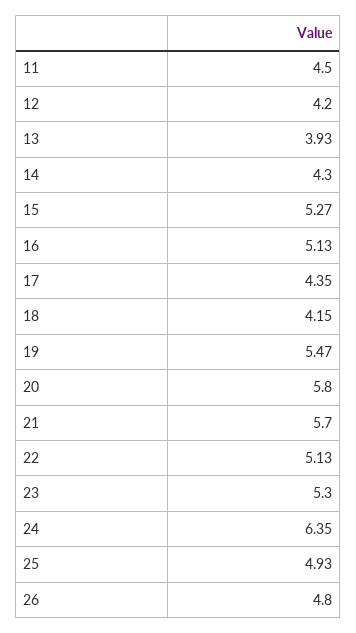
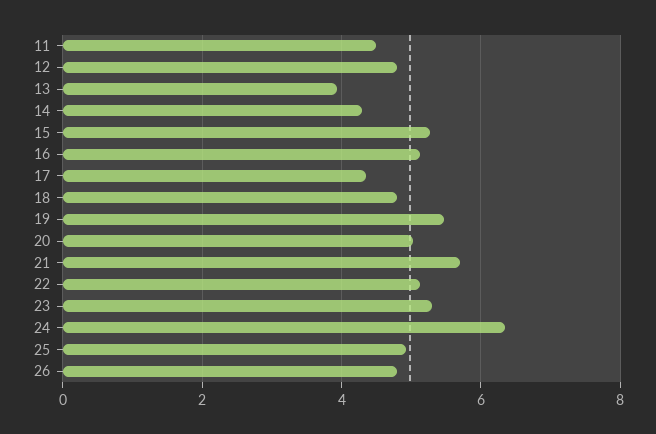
12: 4.2 -> 4.8
18: 4.15 -> 4.8
20: 5.8 -> 5

